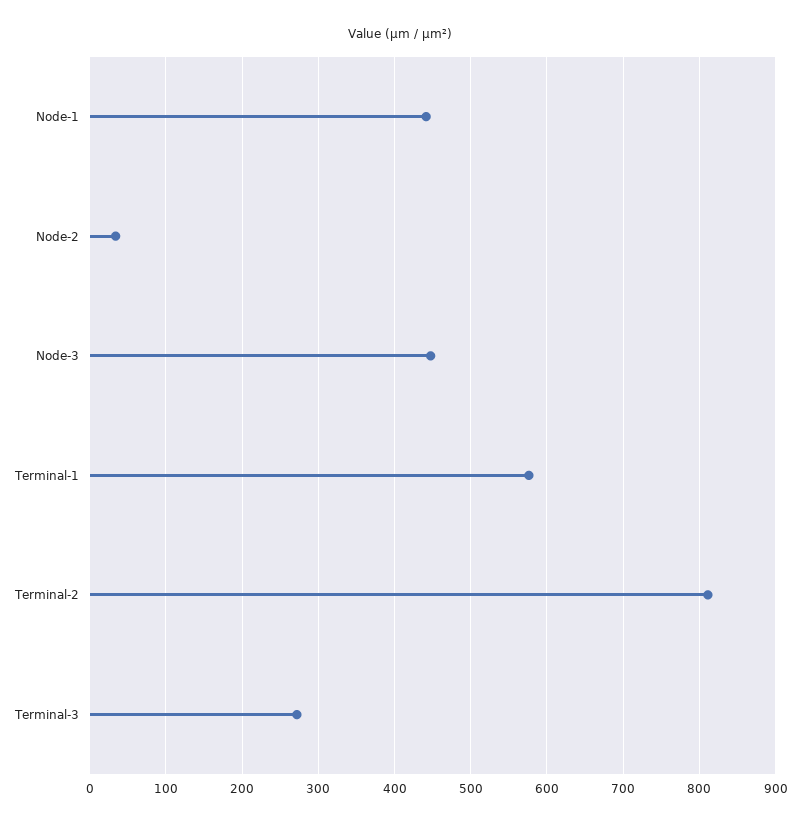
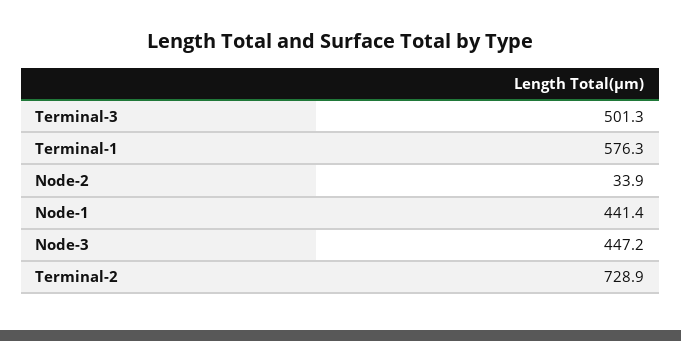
Terminal-2: 810 -> 728.9
Terminal-3: 270 -> 501.3

